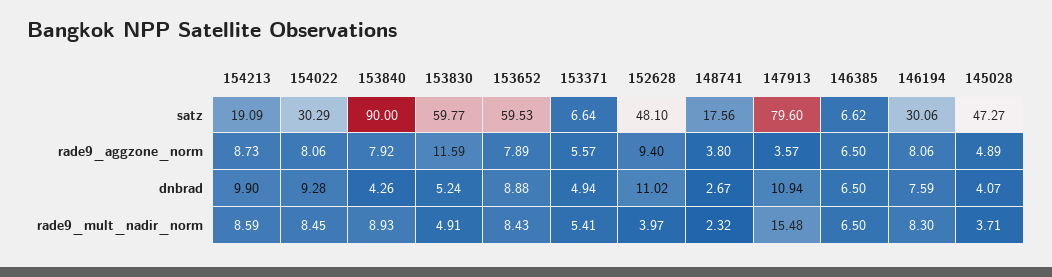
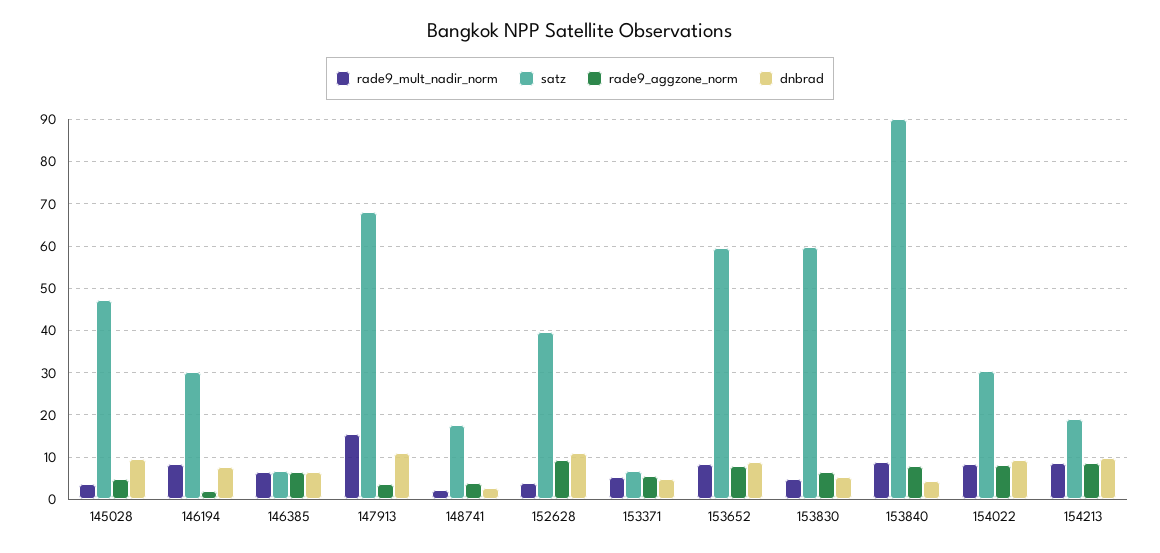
satz, 152628: 48.1 -> 40
satz, 147913: 79.6 -> 68
rade9_aggzone_norm, 153830: 11.59 -> 6
rade9_aggzone_norm, 146194: 8.06 -> 2
dnbrad, 145028: 4.07 -> 10

